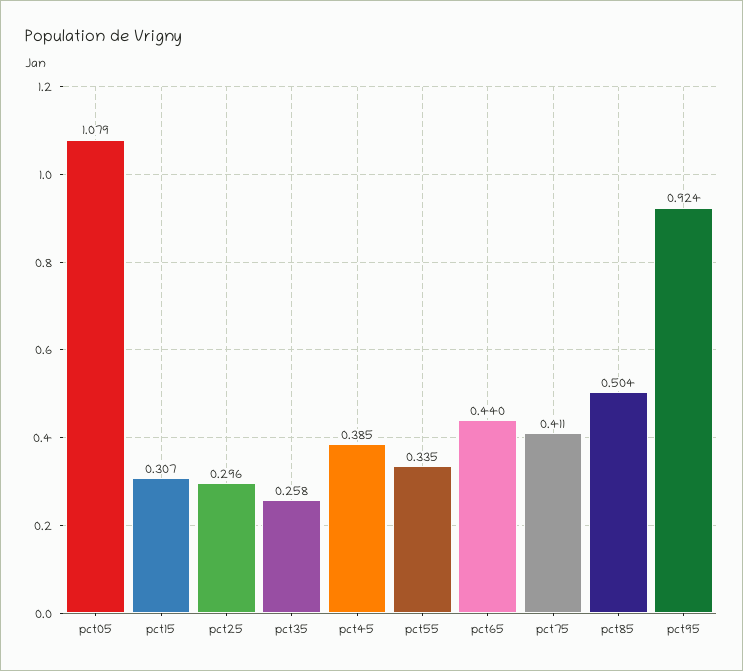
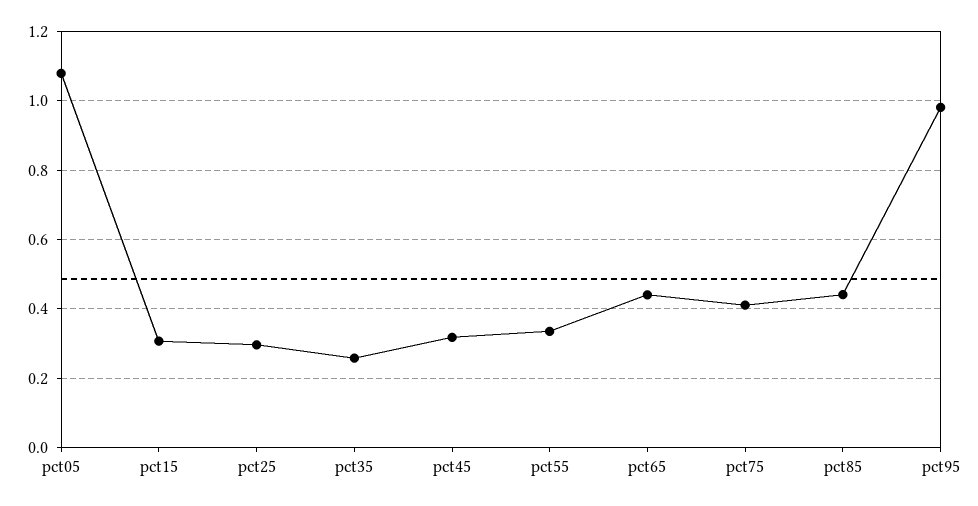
pct45: 0.385 -> 0.32
pct85: 0.504 -> 0.44
pct95: 0.924 -> 0.98

